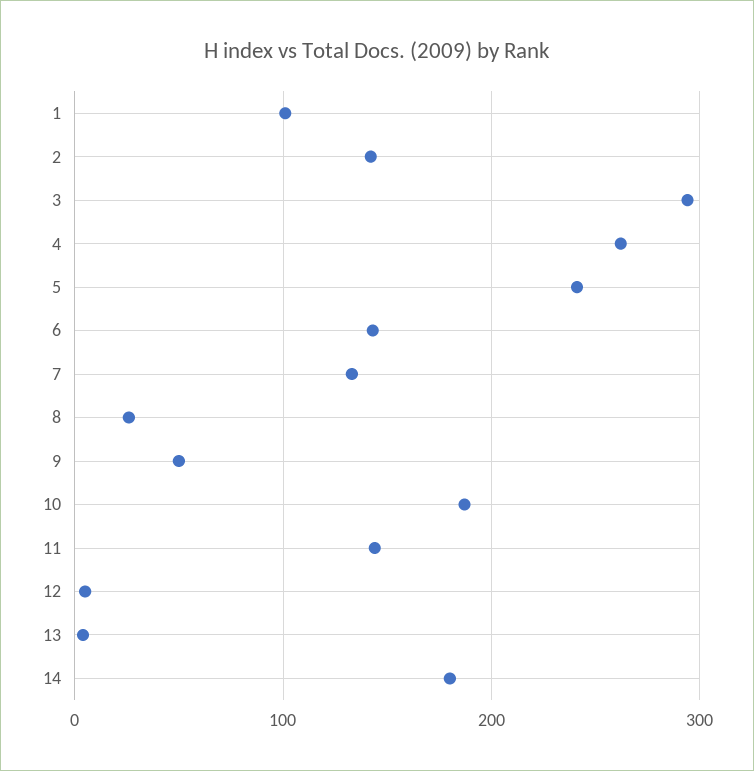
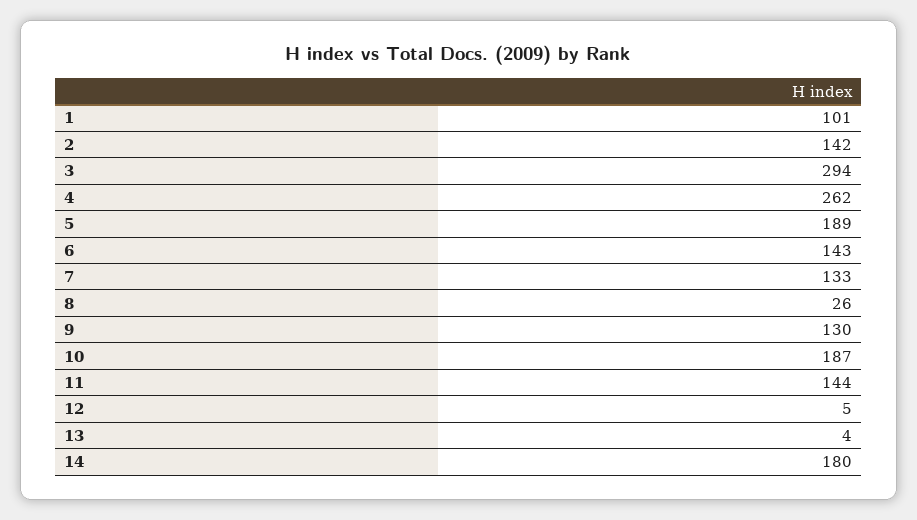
5: 240 -> 189
9: 50 -> 130

